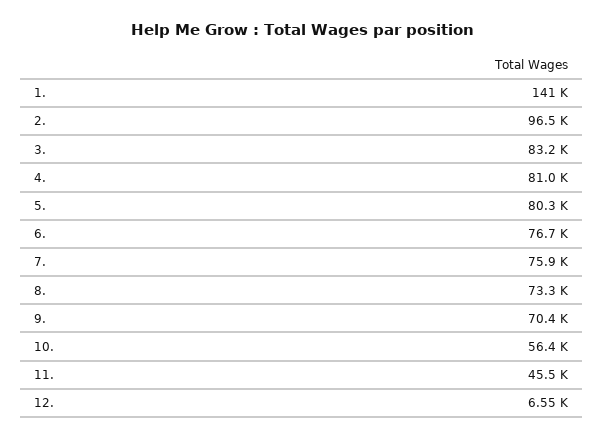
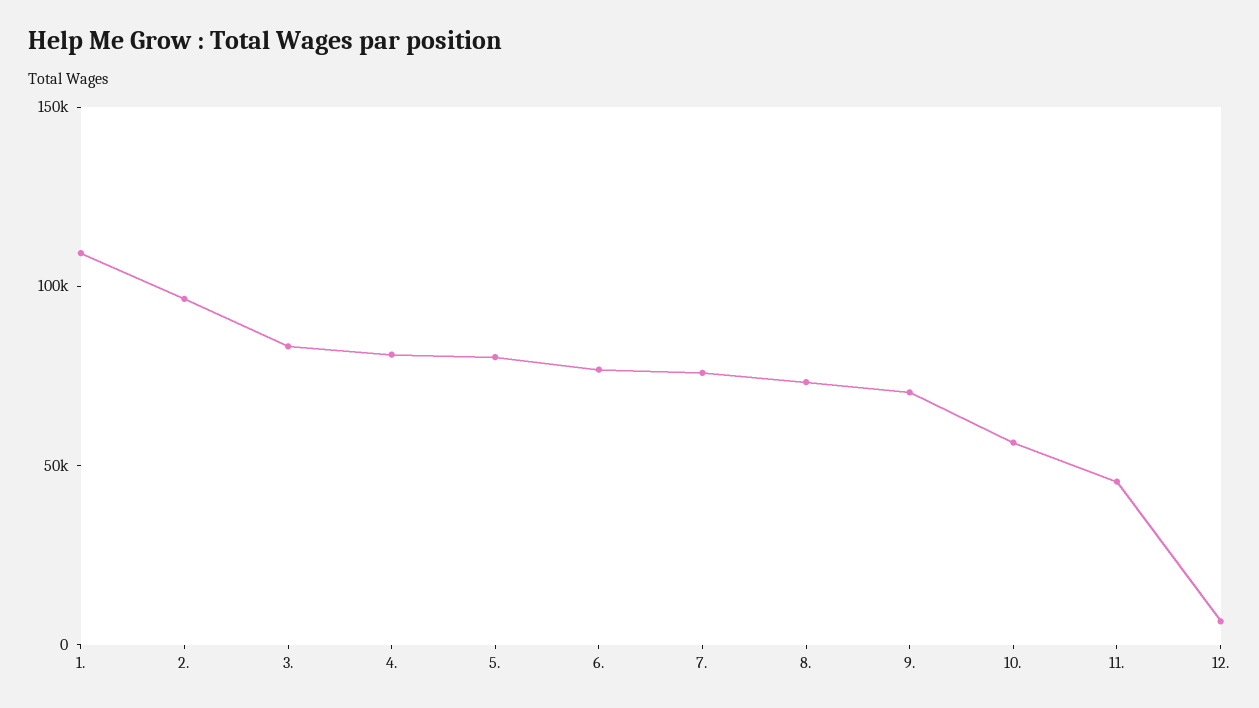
1.: 141000 -> 110000

